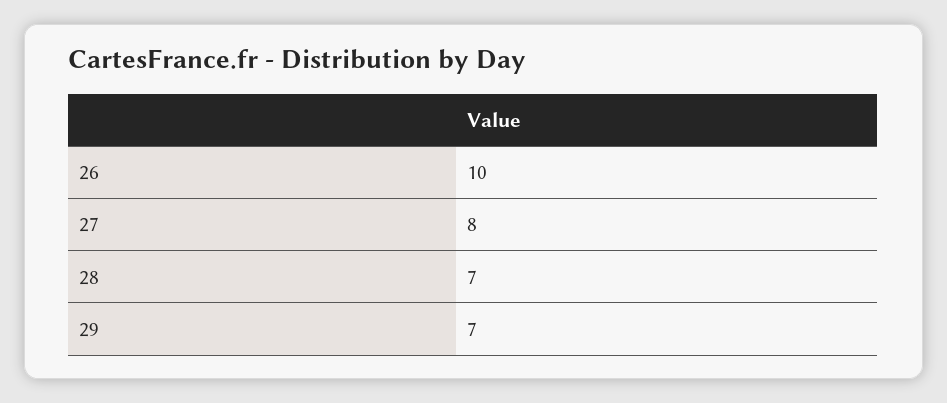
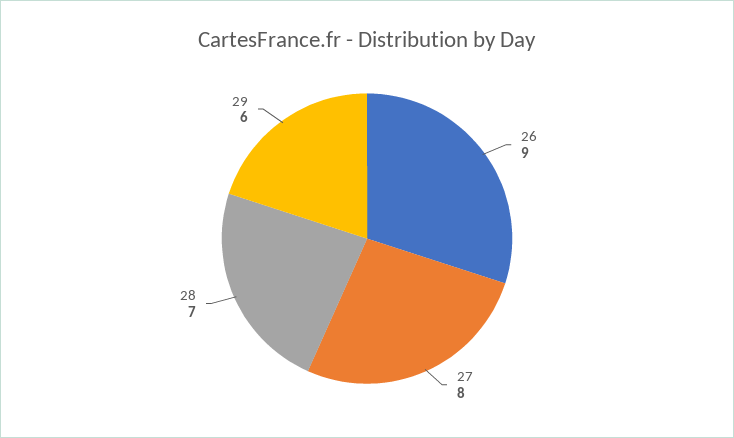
26: 10 -> 9
29: 7 -> 6

